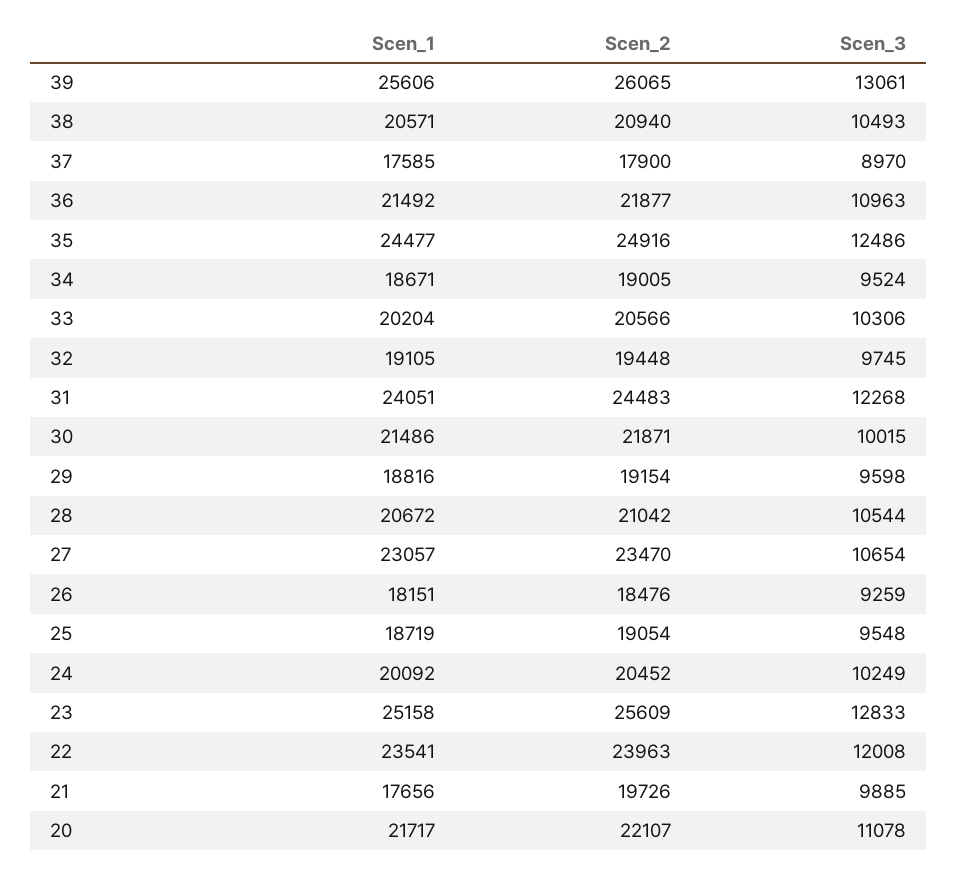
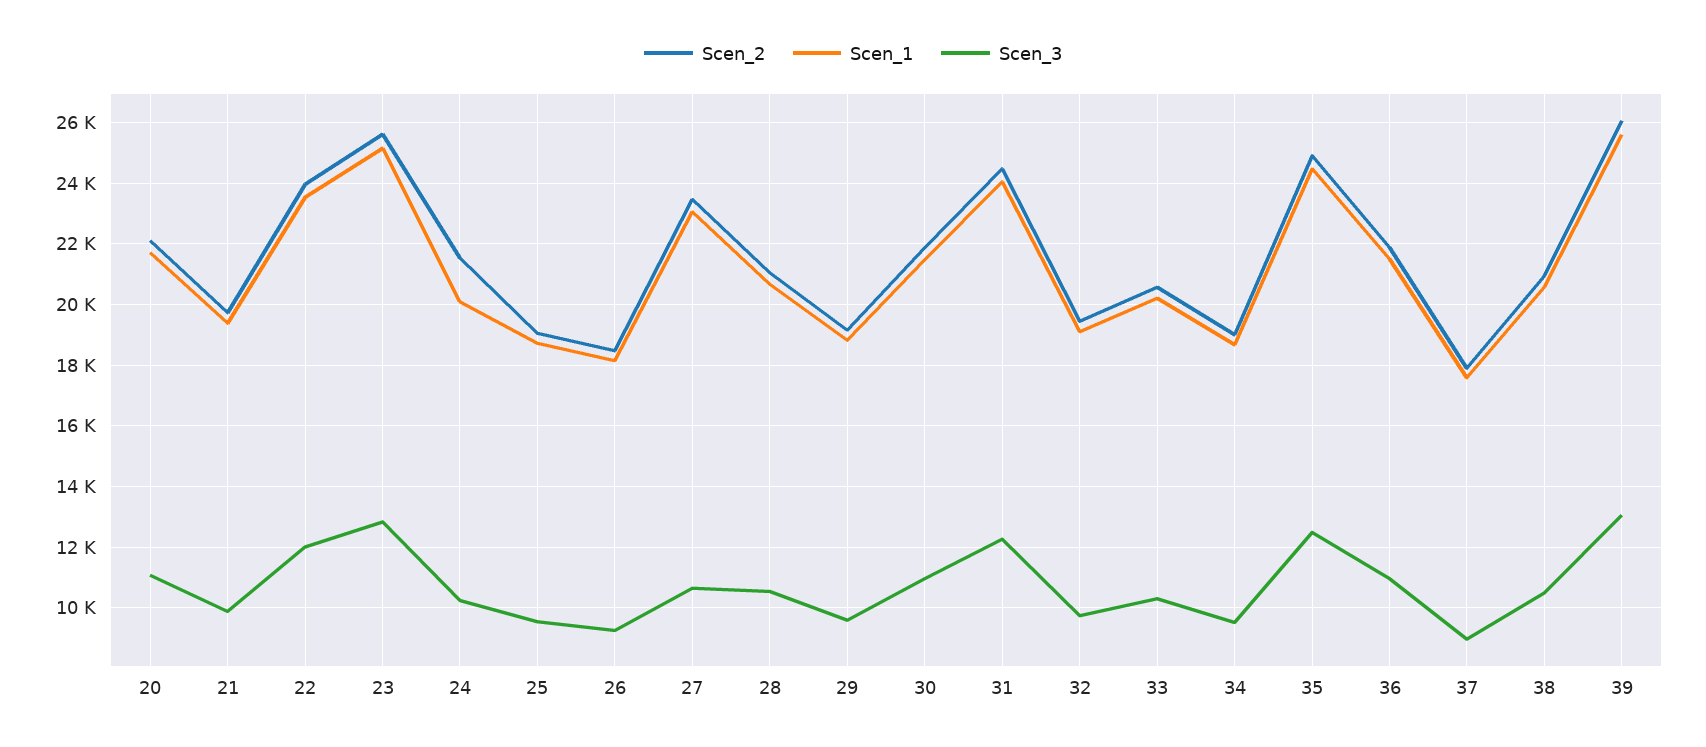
Scen_3, 30: 10015 -> 11000
Scen_2, 24: 20452 -> 21600
Scen_1, 21: 17656 -> 19400

